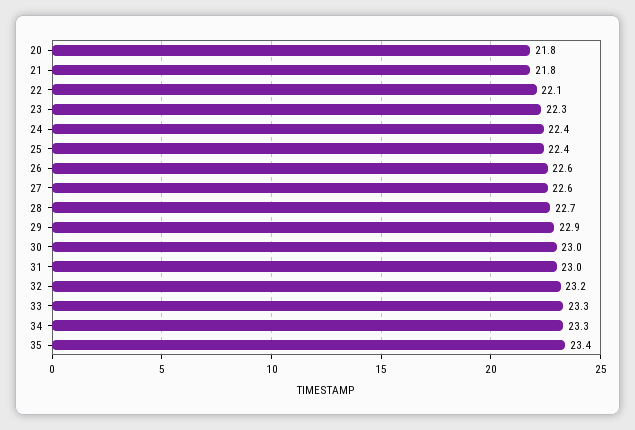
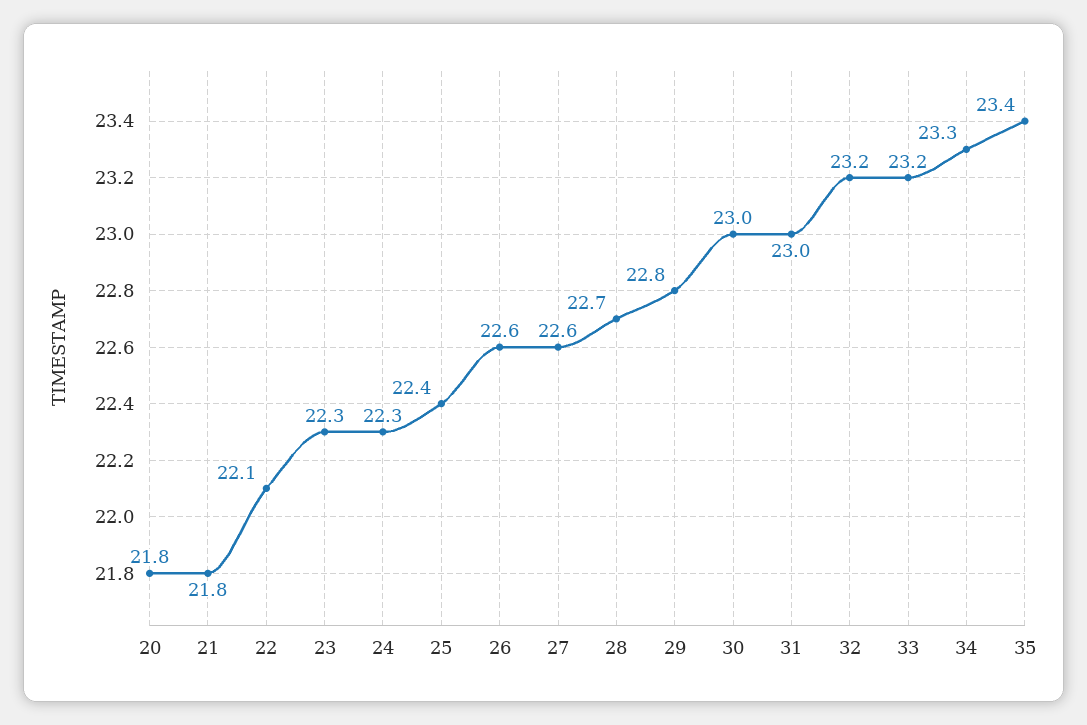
24: 22.4 -> 22.3
29: 22.9 -> 22.8
33: 23.3 -> 23.2

